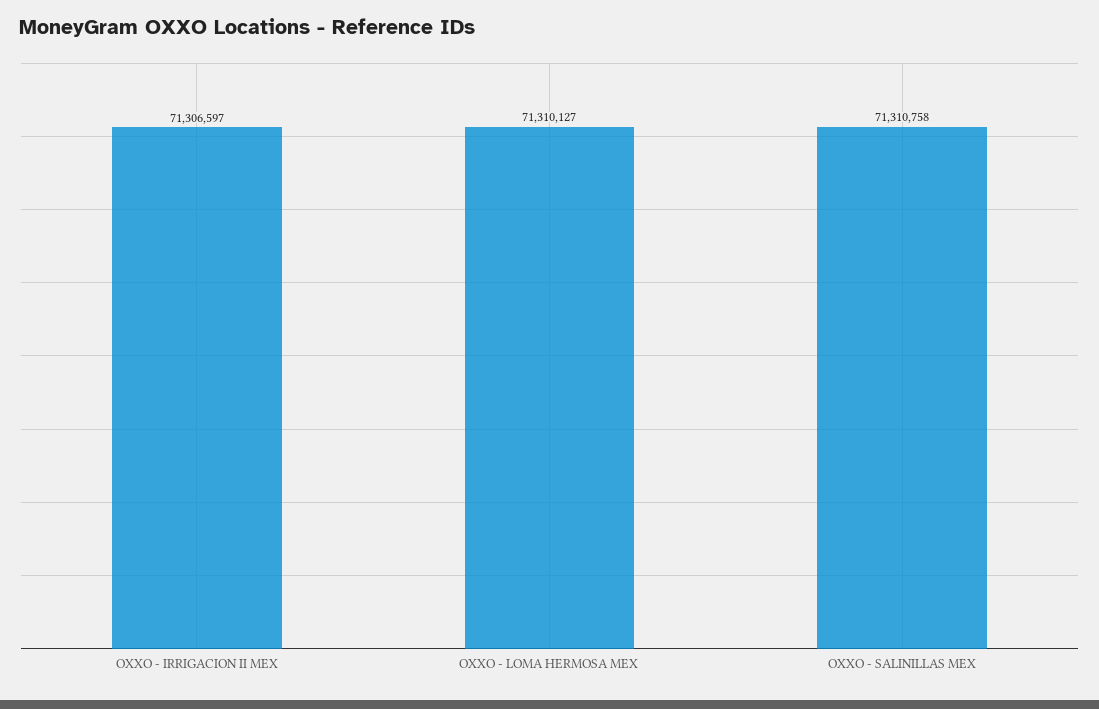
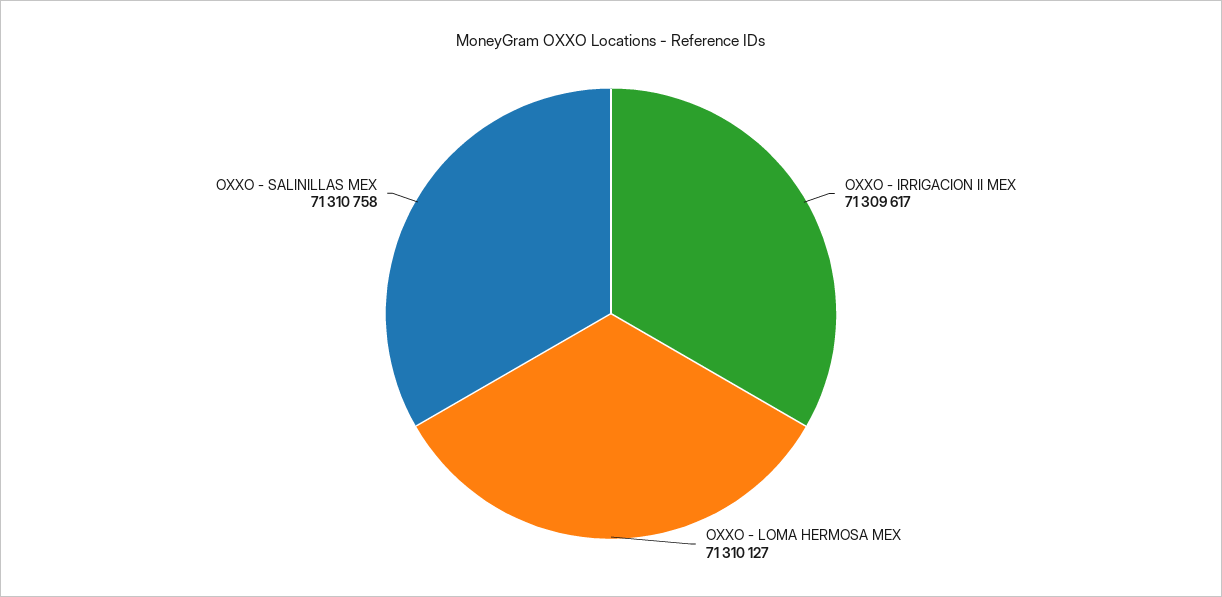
OXXO - IRRIGACION II MEX: 71306597 -> 71309617

